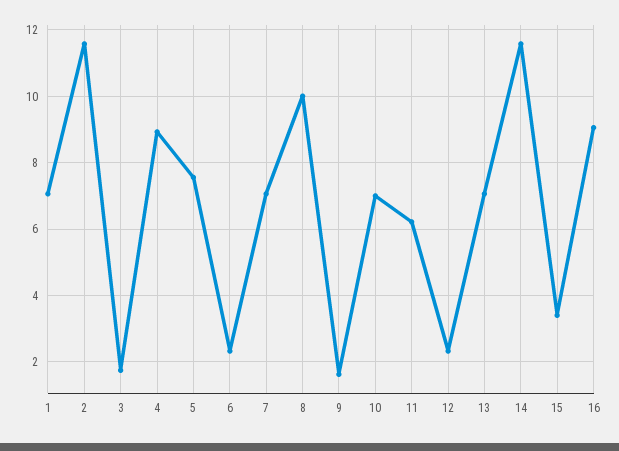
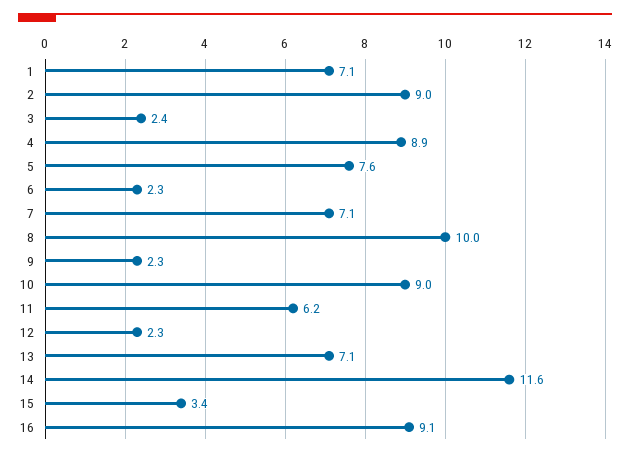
2: 11.6 -> 9
3: 1.8 -> 2.4
9: 1.6 -> 2.3
10: 7 -> 9

